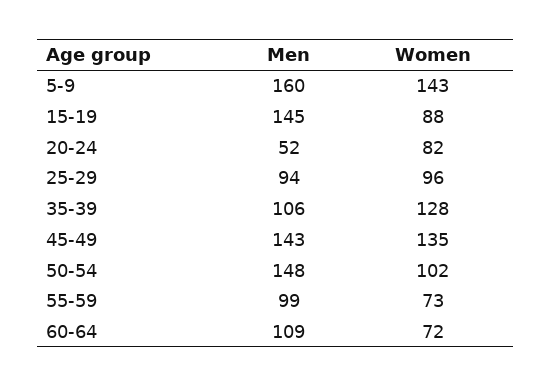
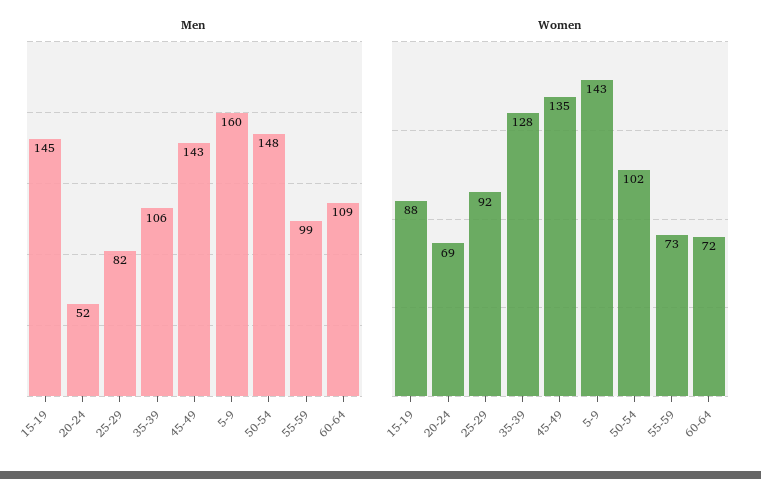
Women, 20-24: 82 -> 69
Men, 25-29: 94 -> 82
Women, 25-29: 96 -> 92

